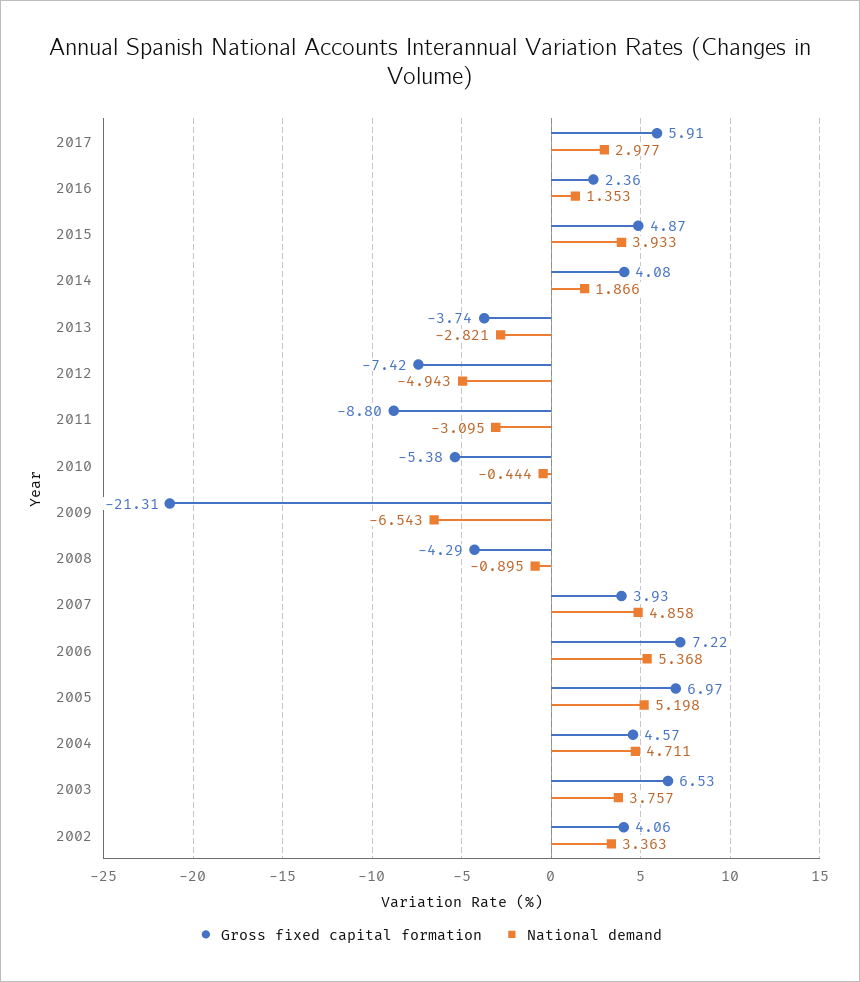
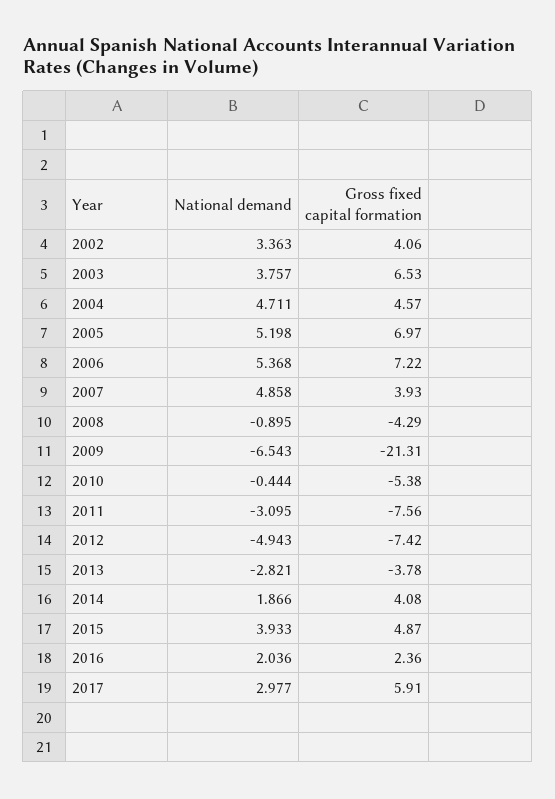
National demand, 2016: 1.353 -> 2.036
Gross fixed capital formation, 2013: -3.74 -> -3.78
Gross fixed capital formation, 2011: -8.8 -> -7.56

